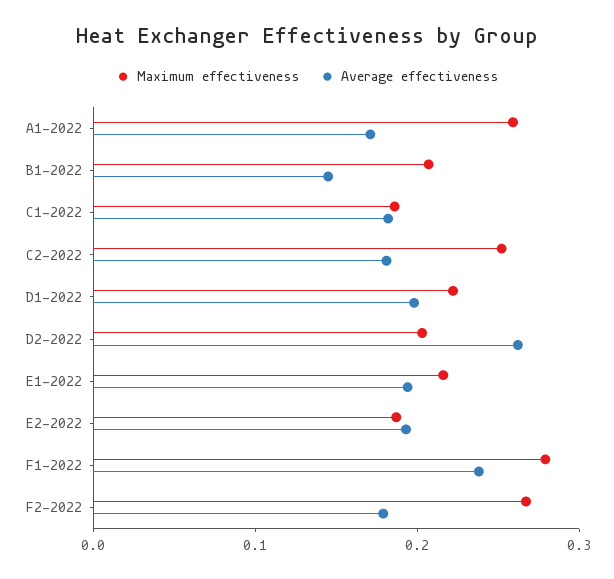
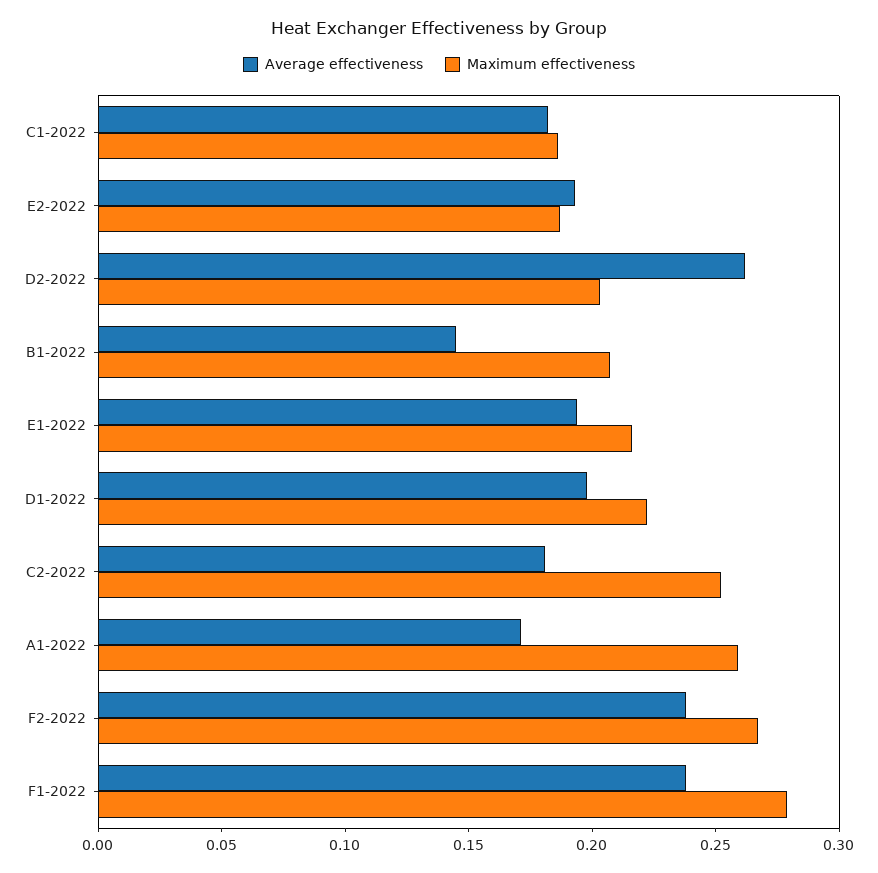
Average effectiveness, F2-2022: 0.18 -> 0.24

